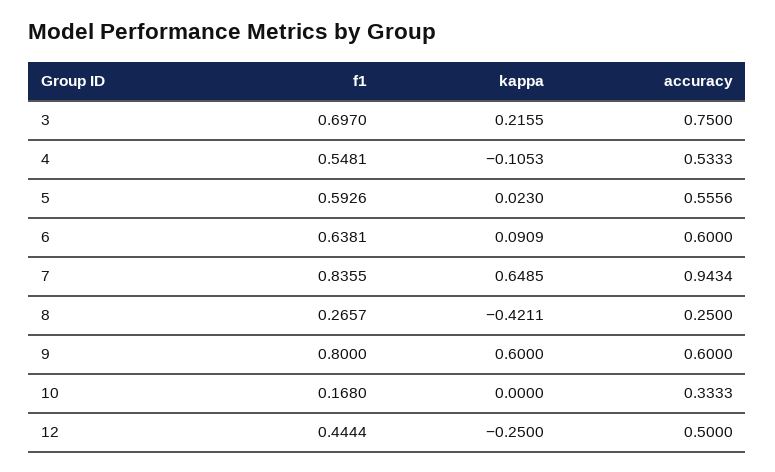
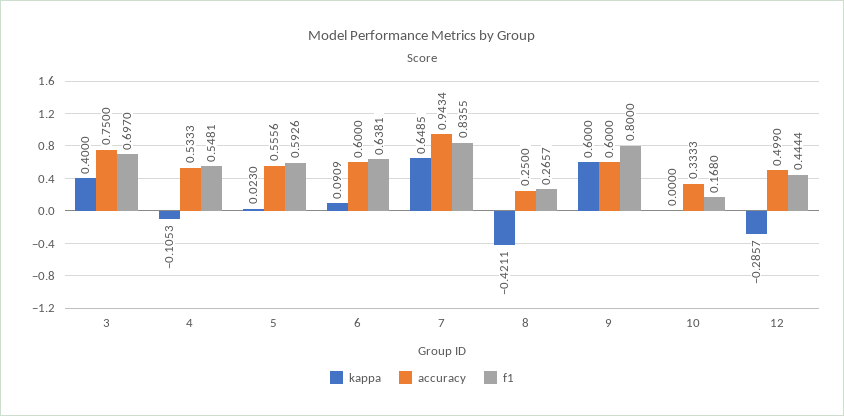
kappa, 3: 0.2155 -> 0.4
kappa, 12: -0.25 -> -0.2857
accuracy, 12: 0.5 -> 0.499

